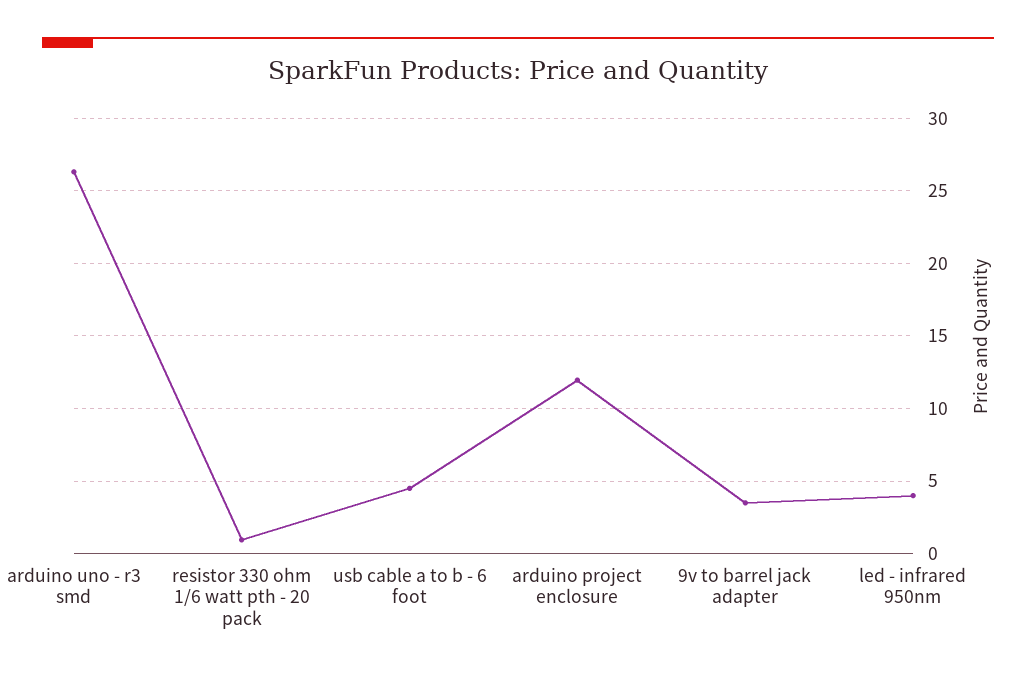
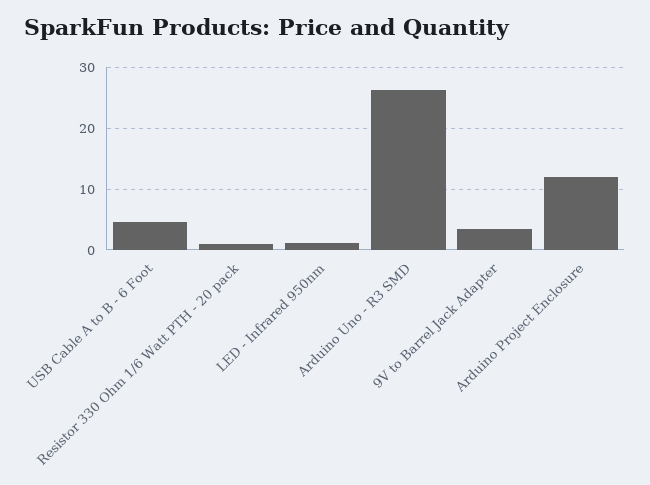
led - infrared 950nm: 4 -> 1

